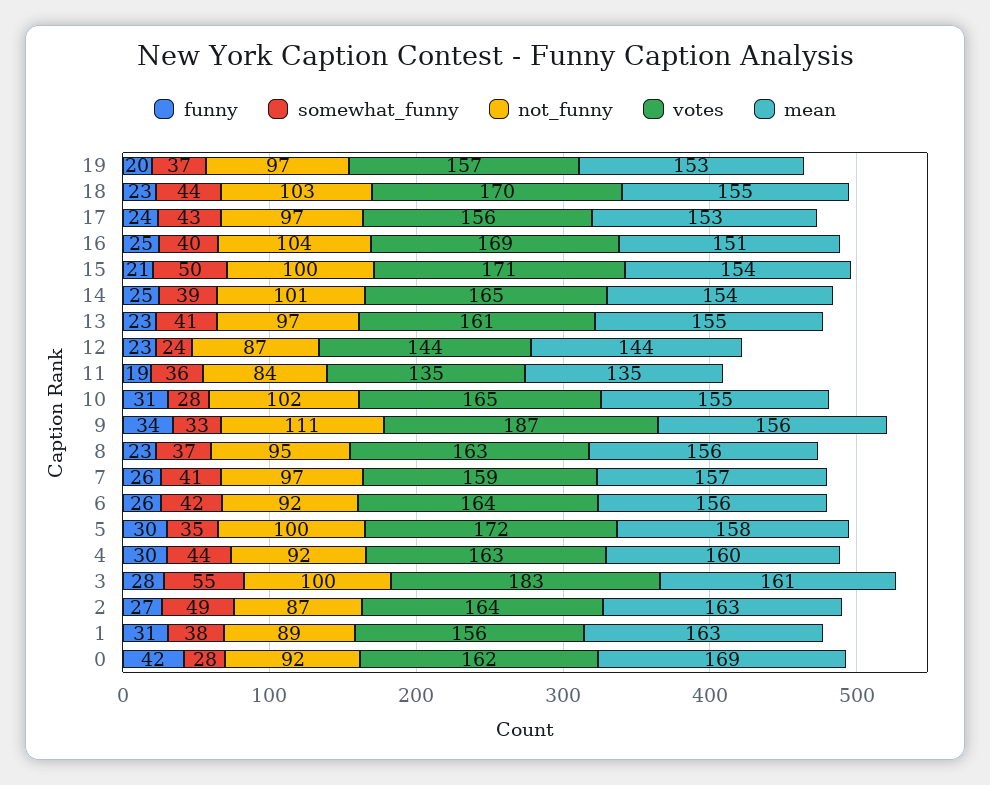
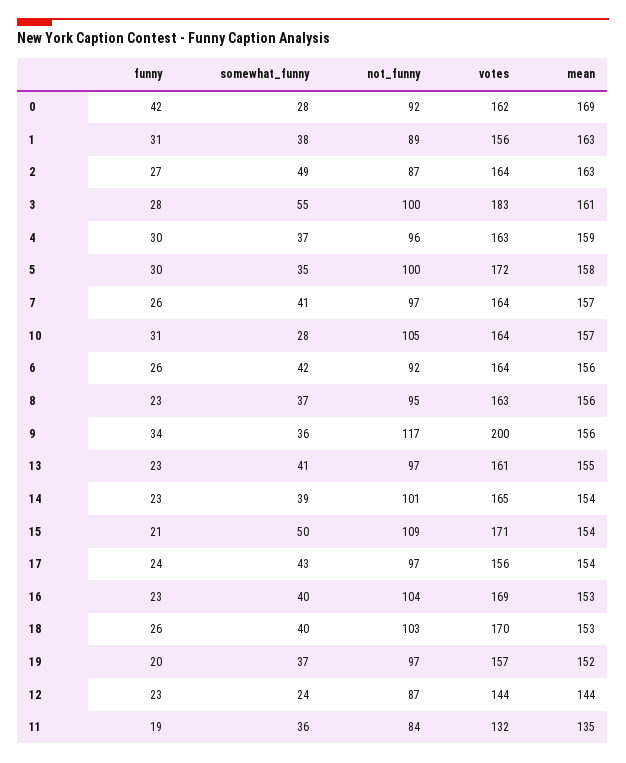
mean, 19: 153 -> 152
funny, 18: 23 -> 26
somewhat_funny, 18: 44 -> 40
mean, 18: 155 -> 153
mean, 17: 153 -> 154
funny, 16: 25 -> 23
mean, 16: 151 -> 153
not_funny, 15: 100 -> 109
funny, 14: 25 -> 23
votes, 11: 135 -> 132
not_funny, 10: 102 -> 105
votes, 10: 165 -> 164
mean, 10: 155 -> 157
somewhat_funny, 9: 33 -> 36
not_funny, 9: 111 -> 117
votes, 9: 187 -> 200
votes, 7: 159 -> 164
somewhat_funny, 4: 44 -> 37
not_funny, 4: 92 -> 96
mean, 4: 160 -> 159

